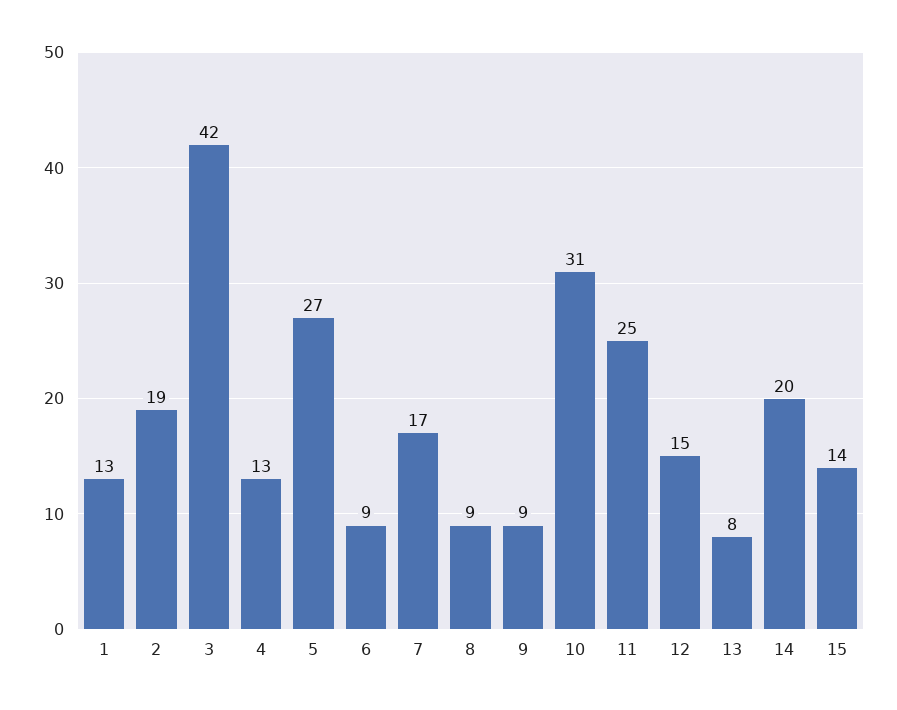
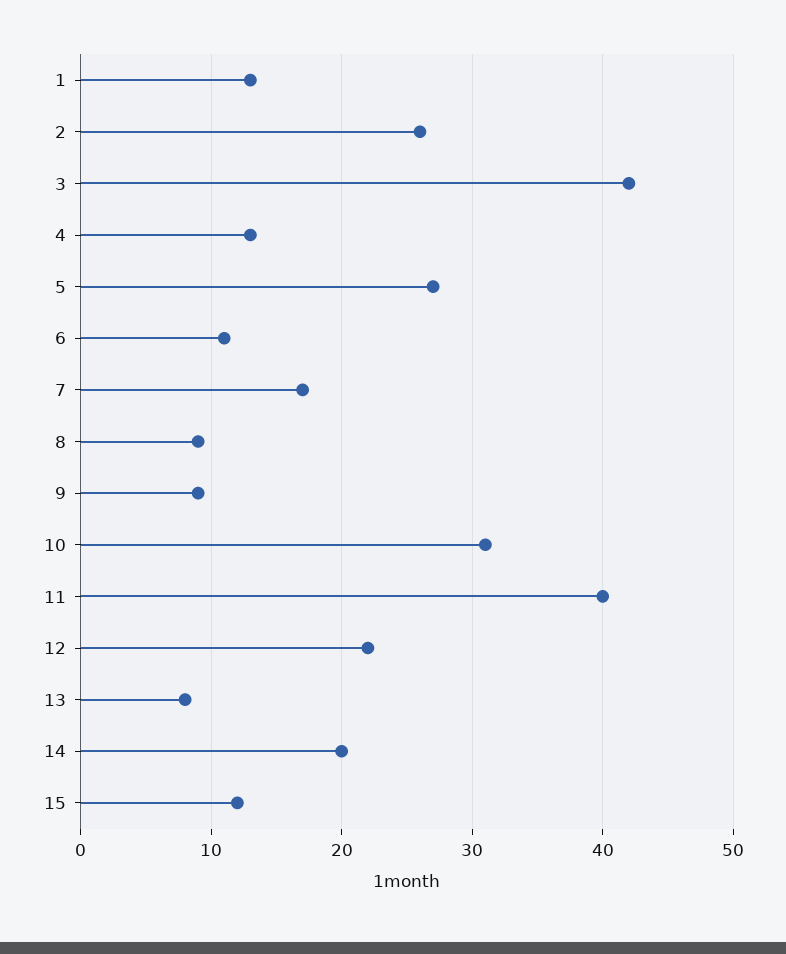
2: 19 -> 26
6: 9 -> 11
11: 25 -> 40
12: 15 -> 22
15: 14 -> 12

